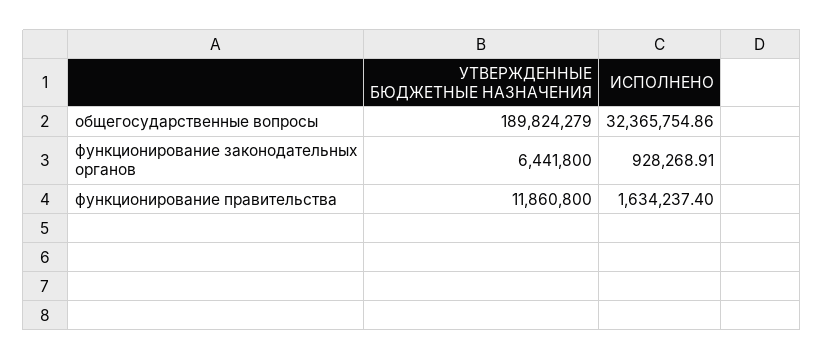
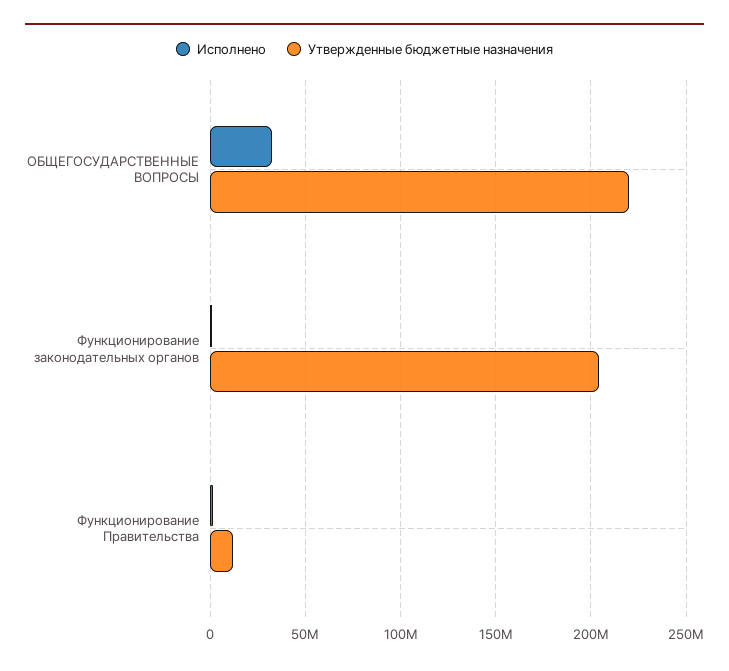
УТВЕРЖДЕННЫЕ БЮДЖЕТНЫЕ НАЗНАЧЕНИЯ, общегосударственные вопросы: 189824279 -> 220000000
УТВЕРЖДЕННЫЕ БЮДЖЕТНЫЕ НАЗНАЧЕНИЯ, функционирование законодательных органов: 6441800 -> 205000000

